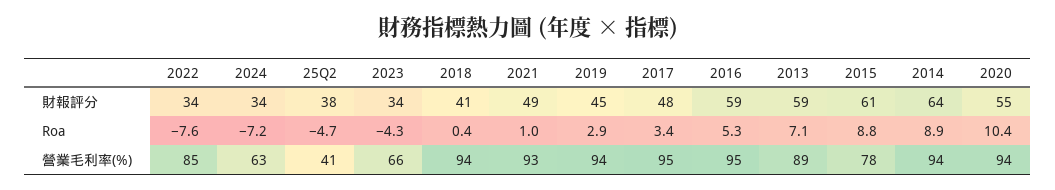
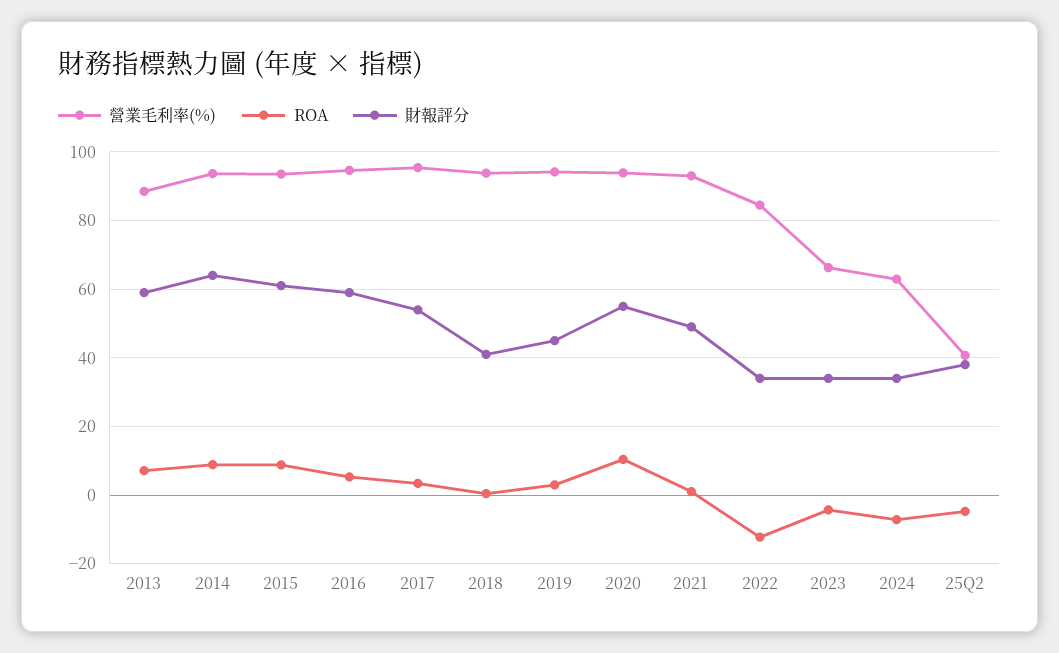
財報評分, 2017: 48 -> 54
Roa, 2022: -7.6 -> -12
營業毛利率(%), 2015: 78 -> 94

